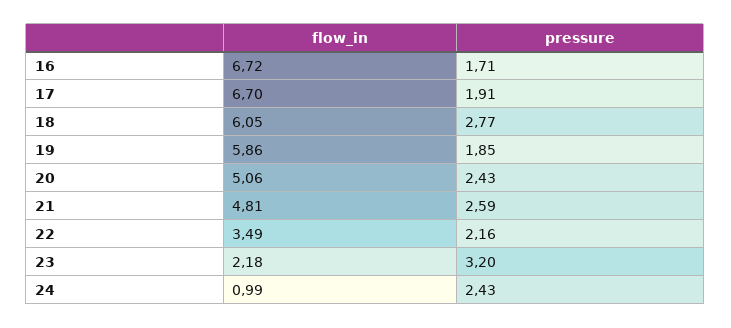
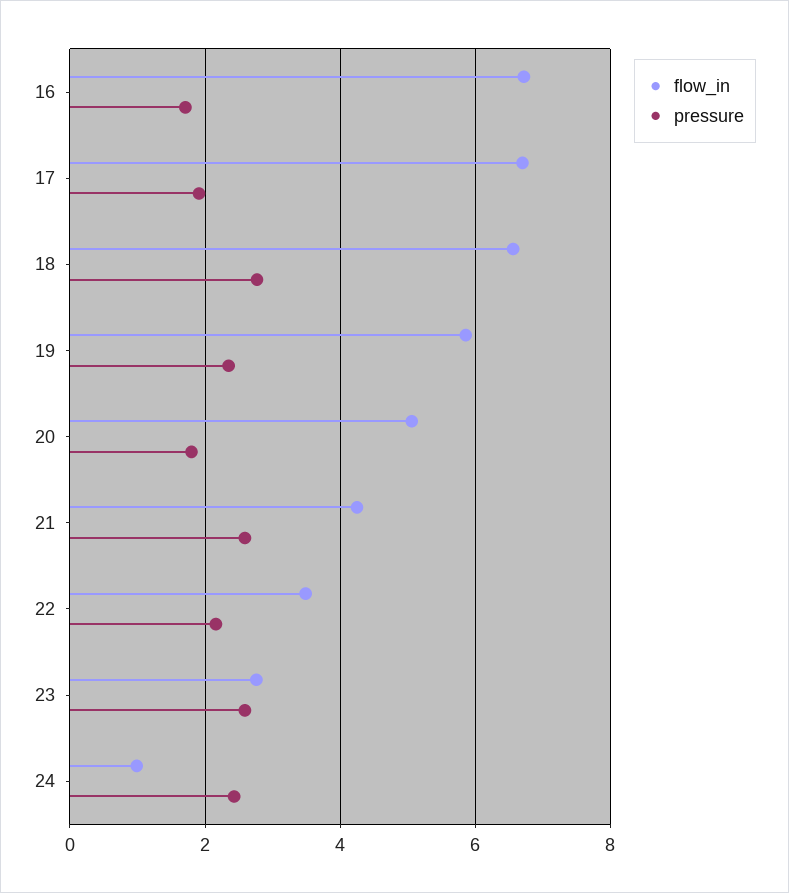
flow_in, 18: 6.05 -> 6.6
pressure, 19: 1.85 -> 2.4
pressure, 20: 2.43 -> 1.8
flow_in, 21: 4.81 -> 4.2
flow_in, 23: 2.18 -> 2.8
pressure, 23: 3.2 -> 2.6

